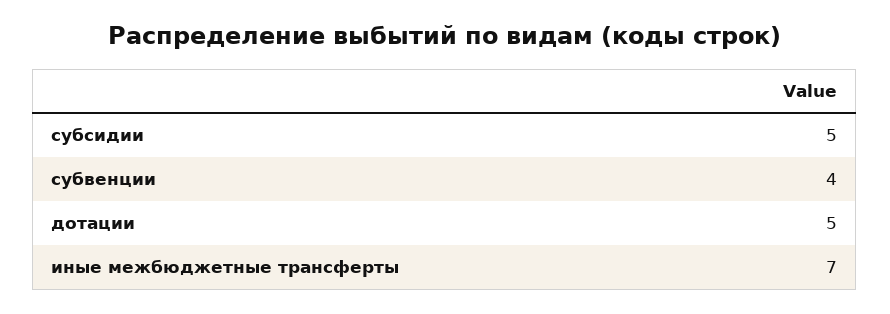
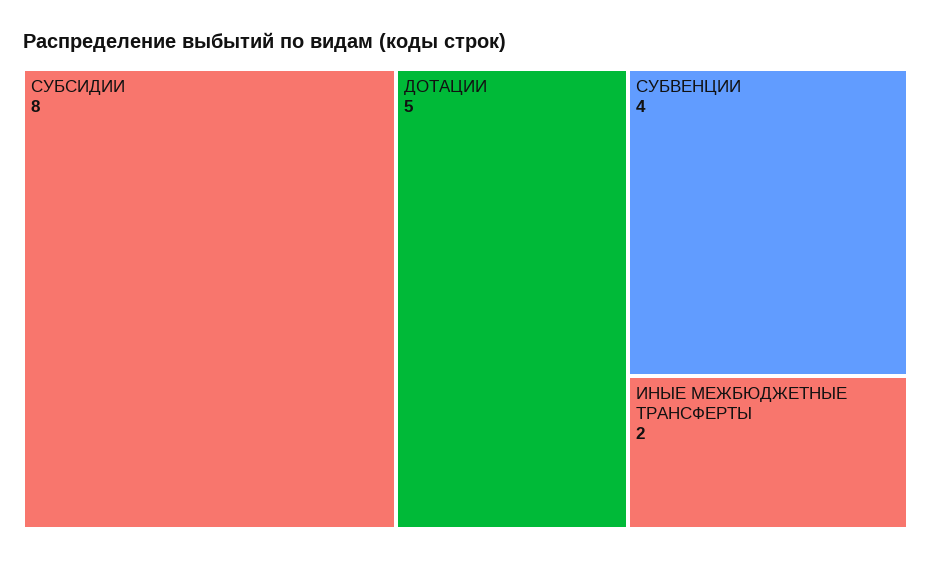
субсидии: 5 -> 8
иные межбюджетные трансферты: 7 -> 2

